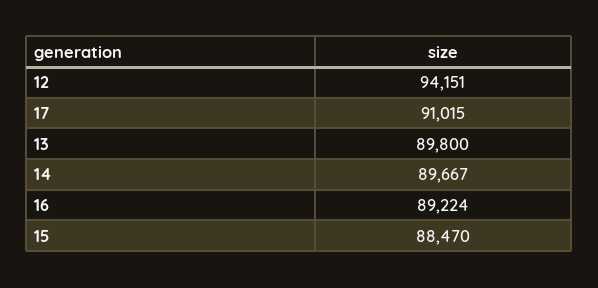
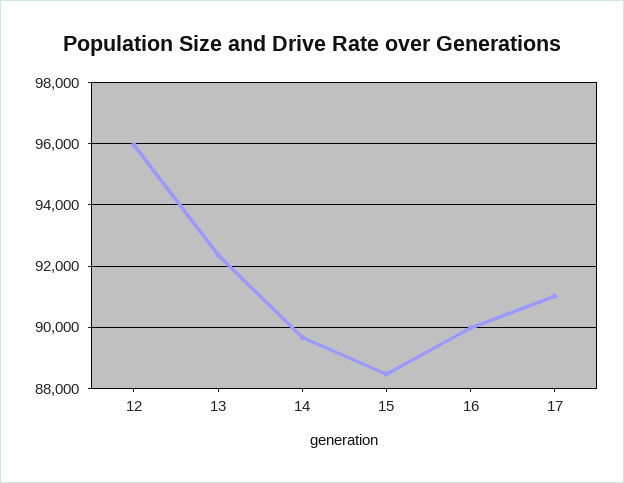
12: 94151 -> 96000
13: 89800 -> 92400
16: 89224 -> 90000

